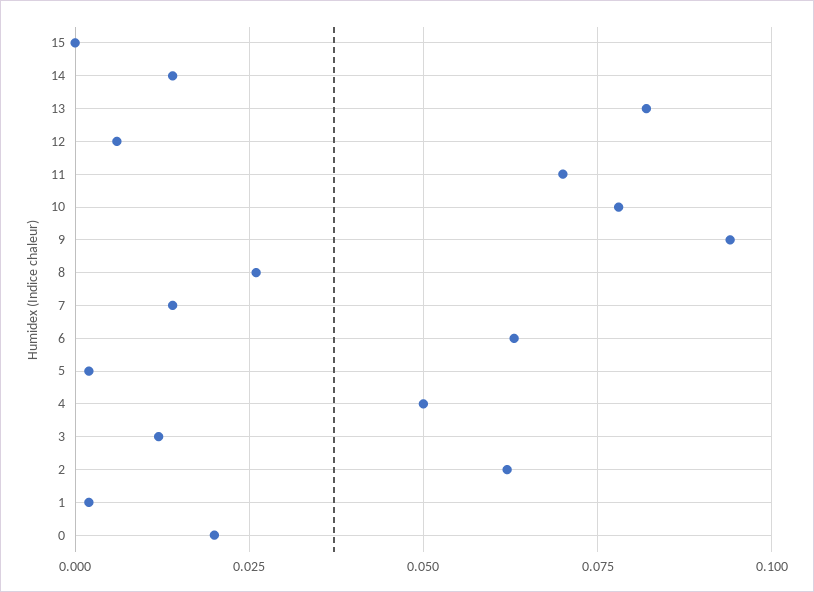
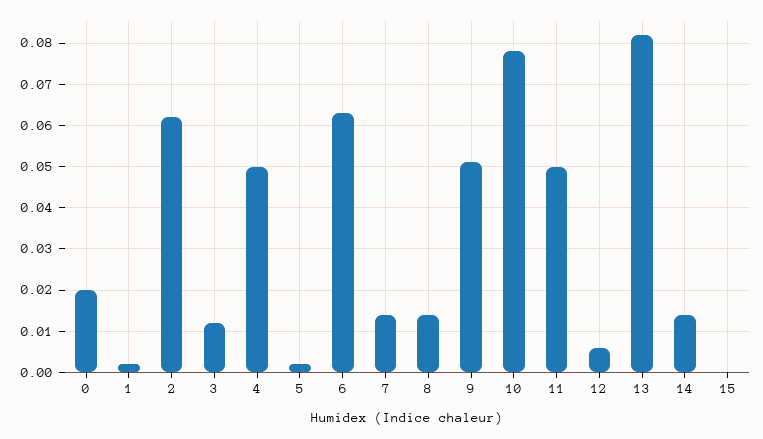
11: 0.07 -> 0.05
9: 0.095 -> 0.05
8: 0.025 -> 0.015

